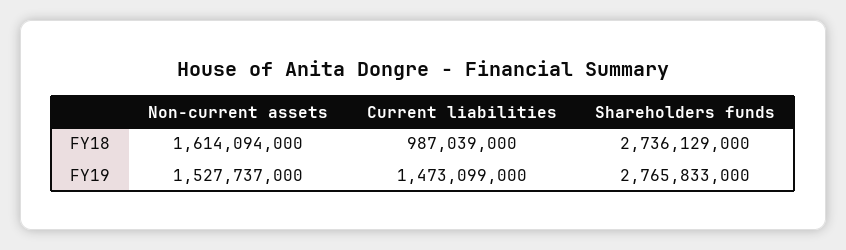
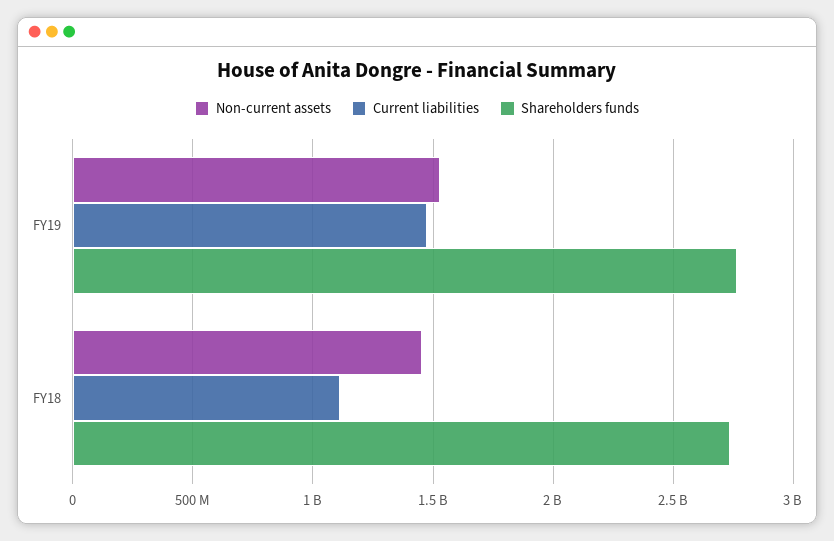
Non-current assets, FY18: 1614094000 -> 1450000000
Current liabilities, FY18: 987039000 -> 1100000000

